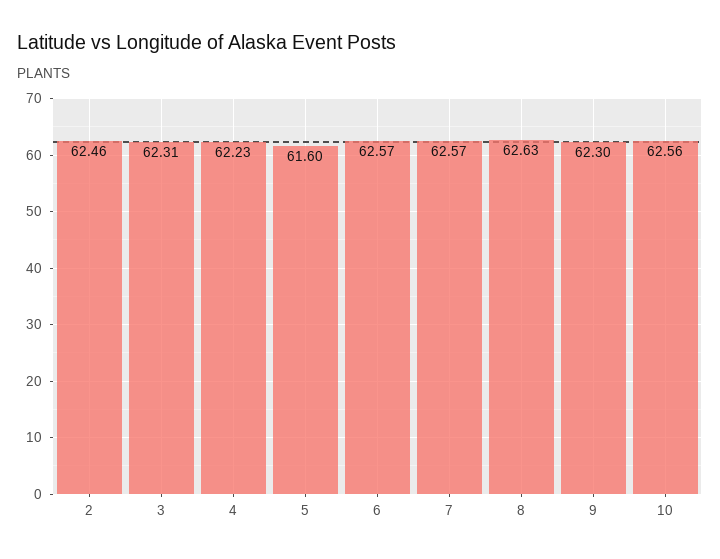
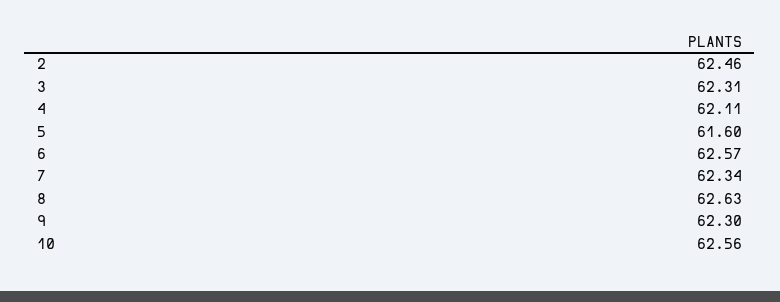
4: 62.23 -> 62.11
7: 62.57 -> 62.34

